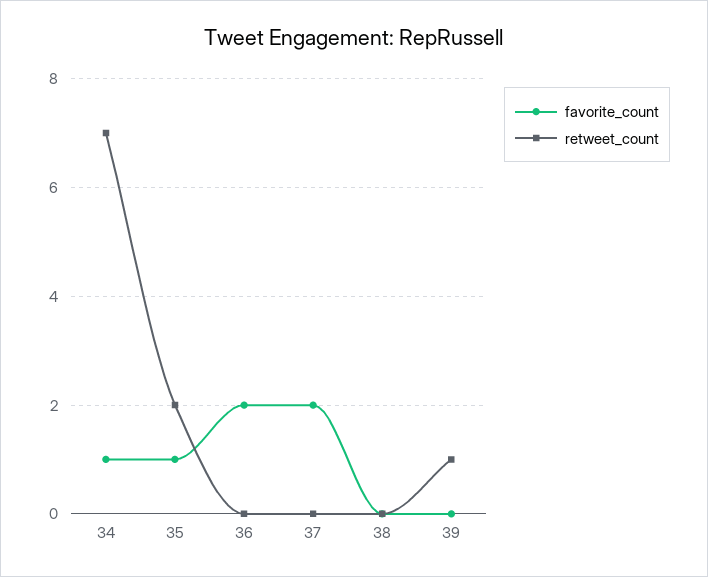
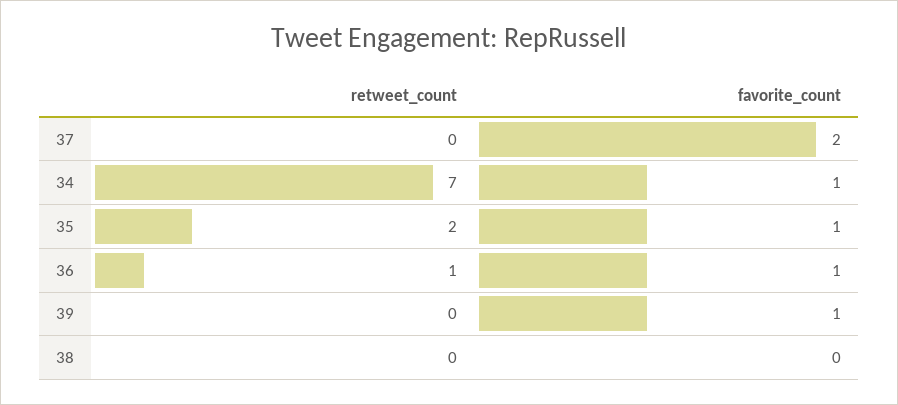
favorite_count, 36: 2 -> 1
retweet_count, 36: 0 -> 1
favorite_count, 39: 0 -> 1
retweet_count, 39: 1 -> 0

